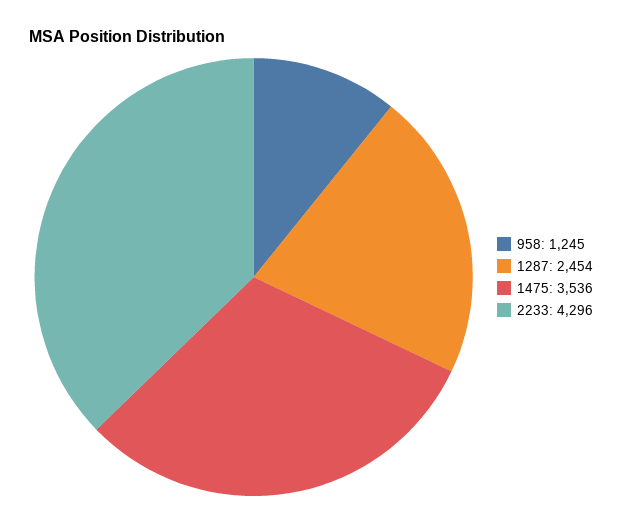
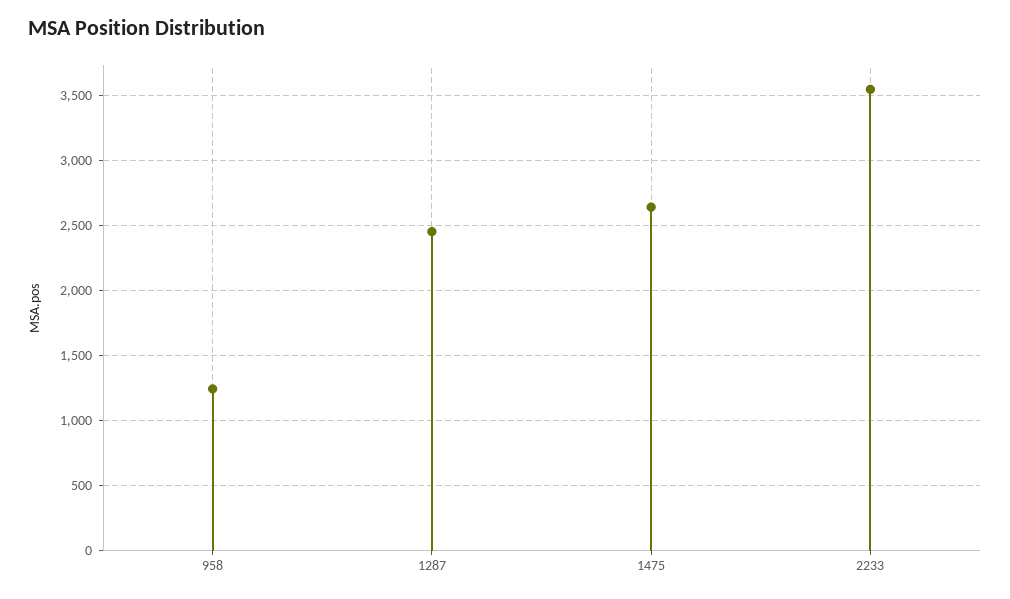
1475: 3536 -> 2650
2233: 4296 -> 3550

